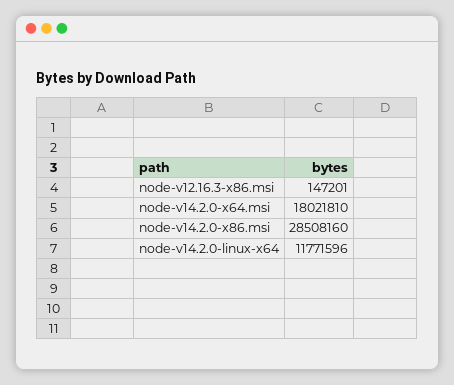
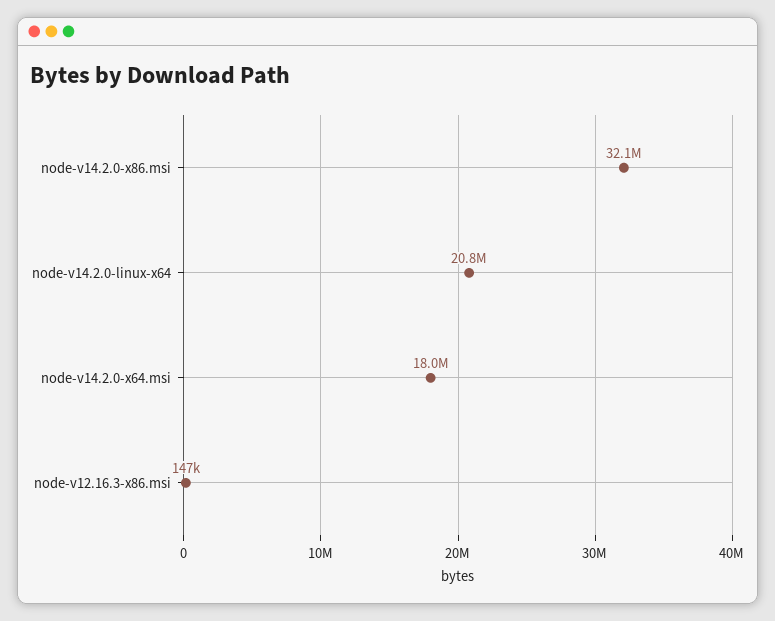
node-v14.2.0-x86.msi: 28508160 -> 32100000
node-v14.2.0-linux-x64: 11771596 -> 20800000

